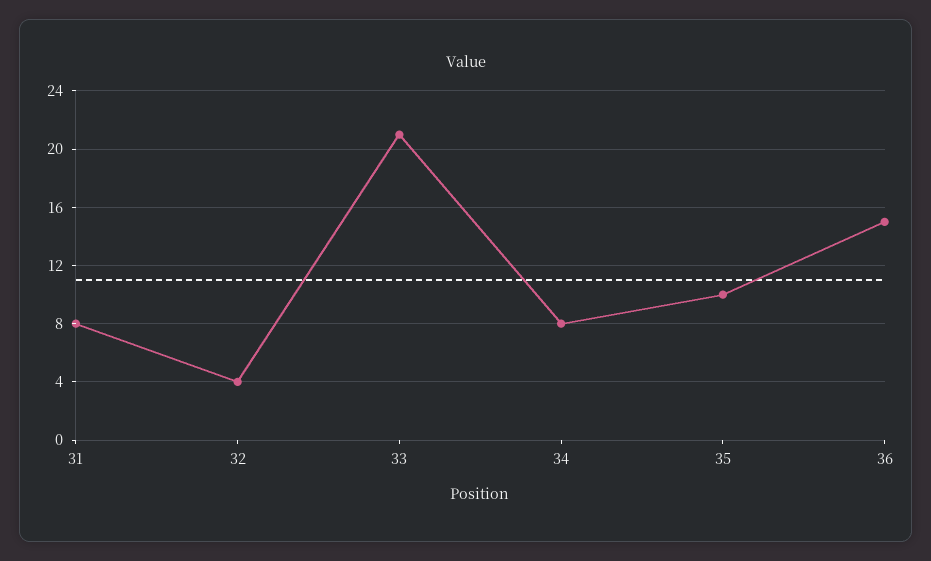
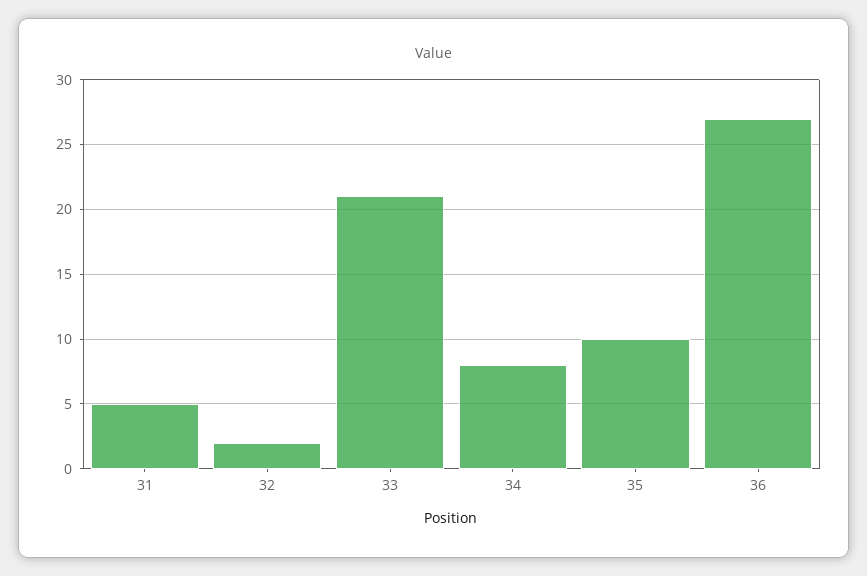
31: 8 -> 5
32: 4 -> 2
36: 15 -> 27

